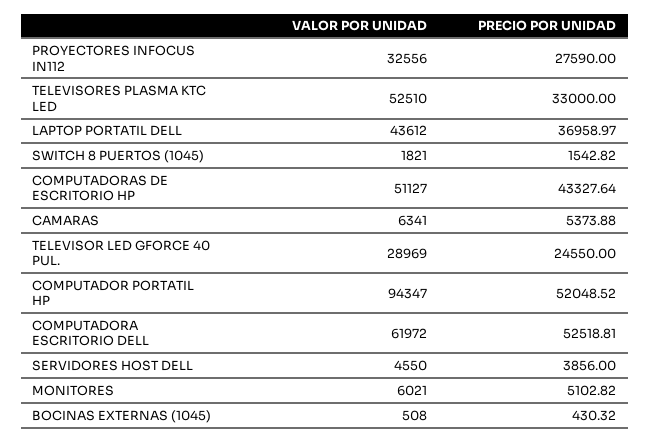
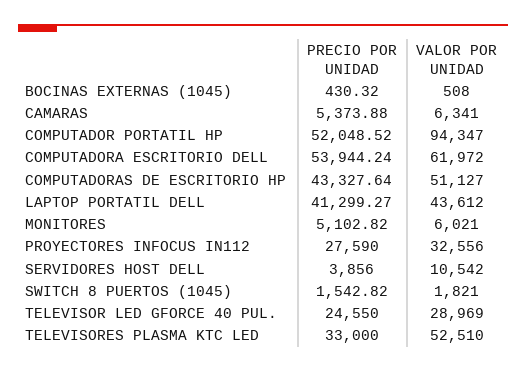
PRECIO POR UNIDAD, LAPTOP PORTATIL DELL: 36958.97 -> 41299.27
PRECIO POR UNIDAD, COMPUTADORA ESCRITORIO DELL: 52518.81 -> 53944.24
VALOR POR UNIDAD, SERVIDORES HOST DELL: 4550 -> 10542

